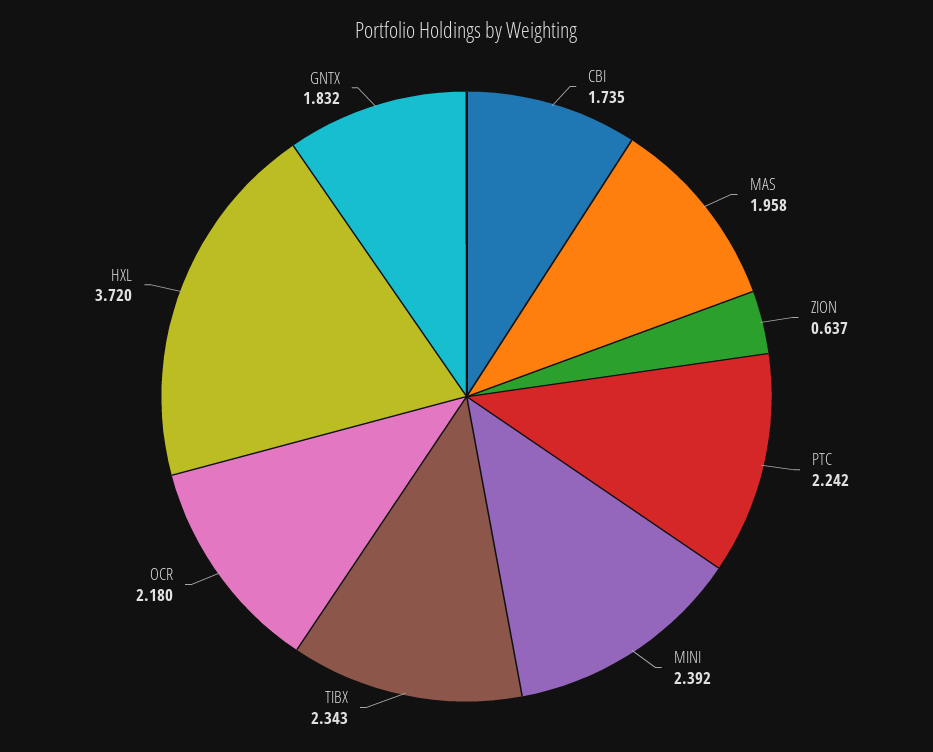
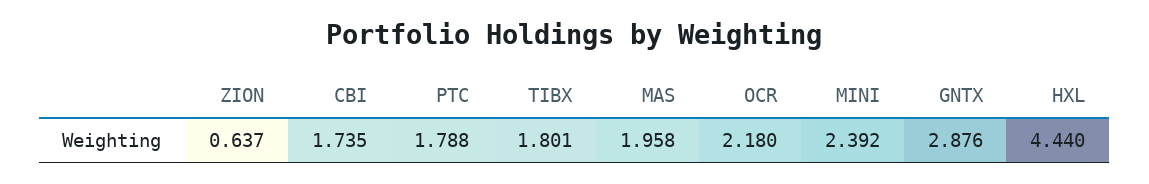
PTC: 2.242 -> 1.788
TIBX: 2.343 -> 1.801
HXL: 3.72 -> 4.44
GNTX: 1.832 -> 2.876

